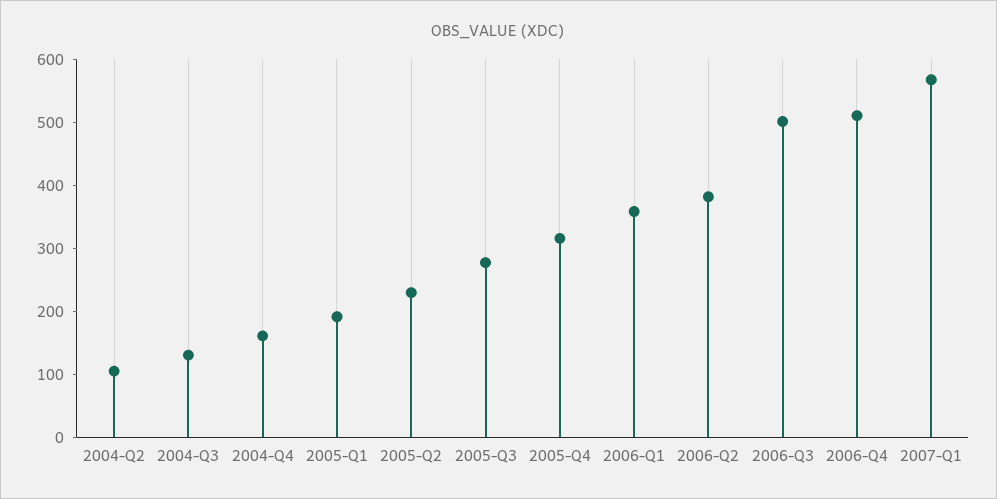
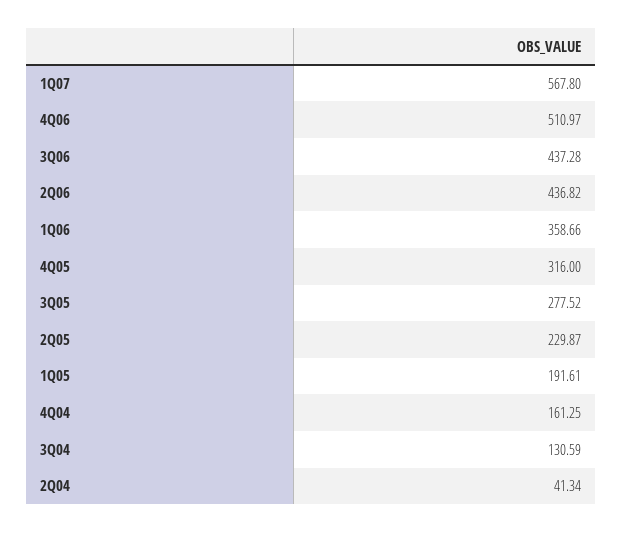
2004-Q2: 100 -> 41.34
2006-Q2: 380 -> 436.82
2006-Q3: 500 -> 437.28

